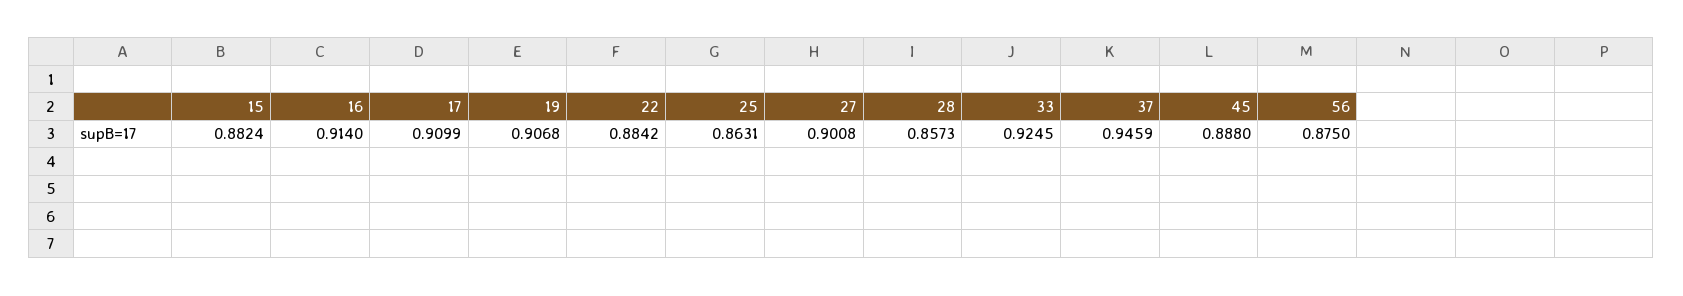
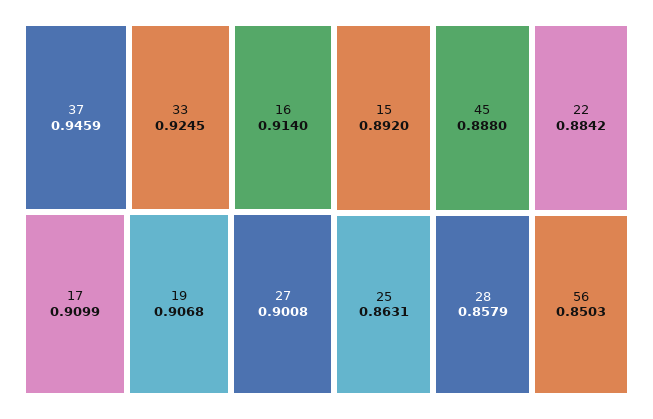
15: 0.8824 -> 0.892
28: 0.8573 -> 0.8579
56: 0.875 -> 0.8503

